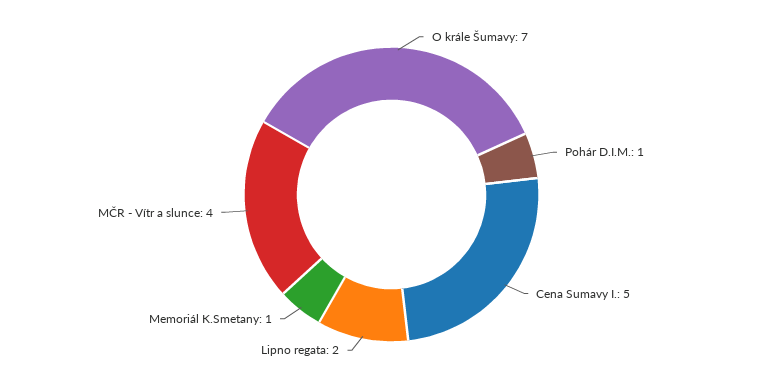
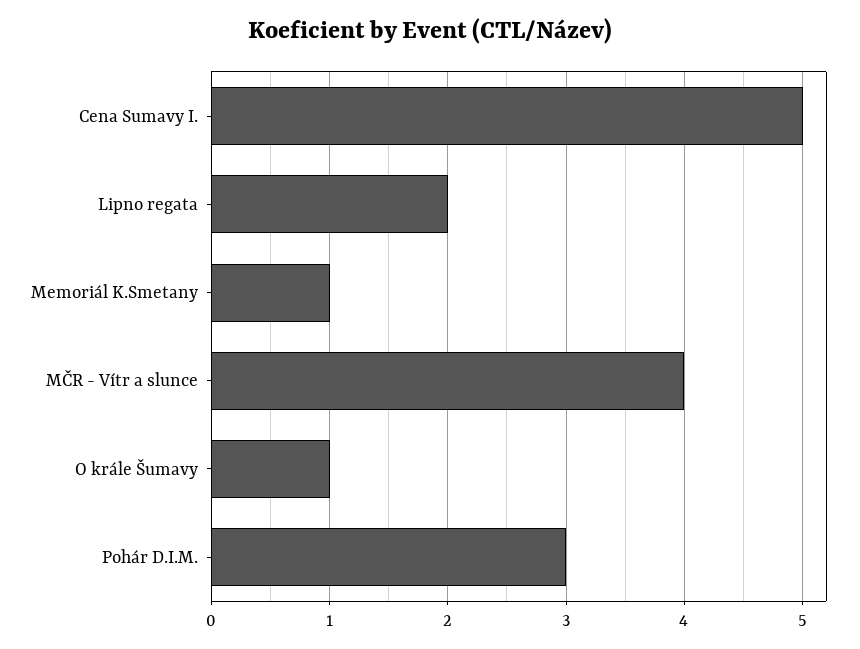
O krále Šumavy: 7 -> 1
Pohár D.I.M.: 1 -> 3

